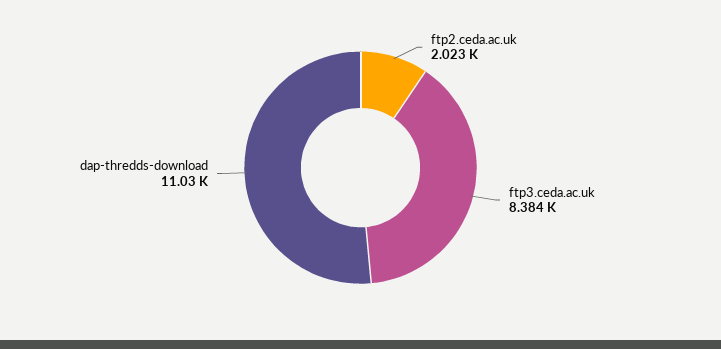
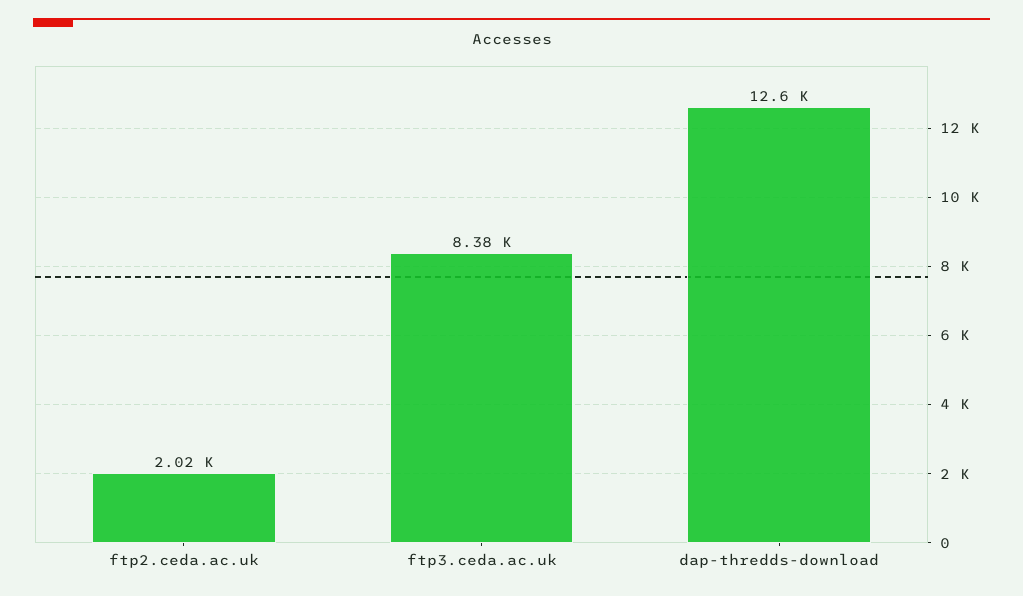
dap-thredds-download: 11030 -> 12600

